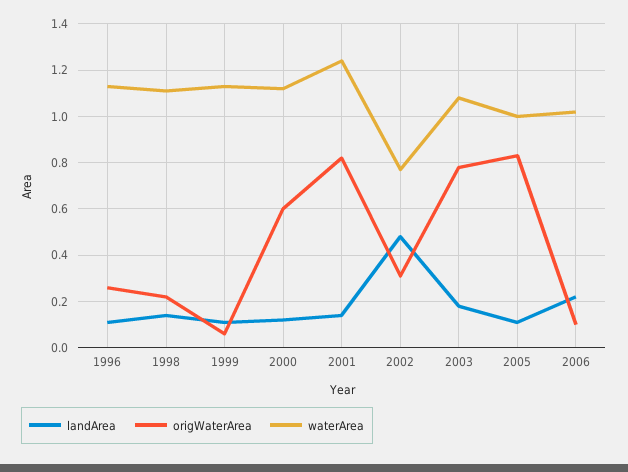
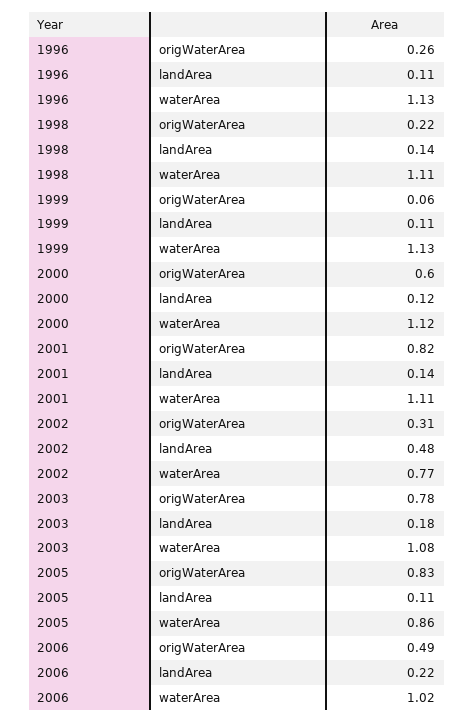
waterArea, 2001: 1.25 -> 1.11
waterArea, 2005: 1 -> 0.86
origWaterArea, 2006: 0.1 -> 0.49

